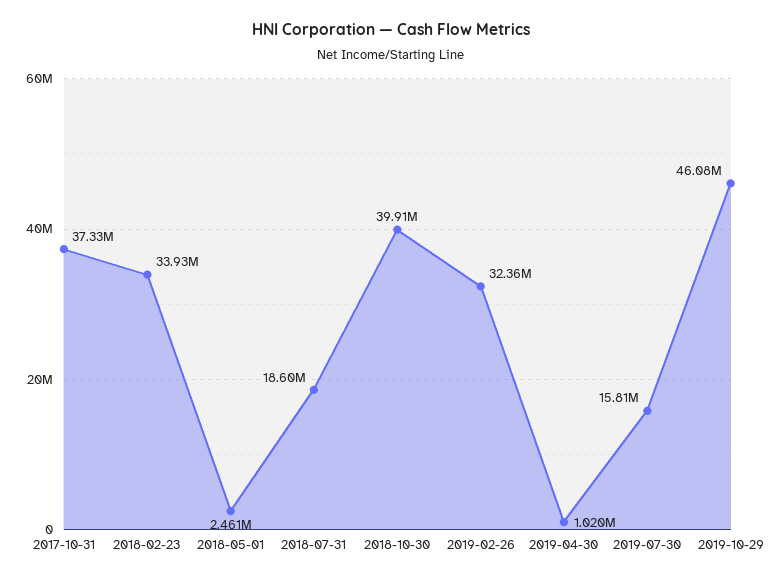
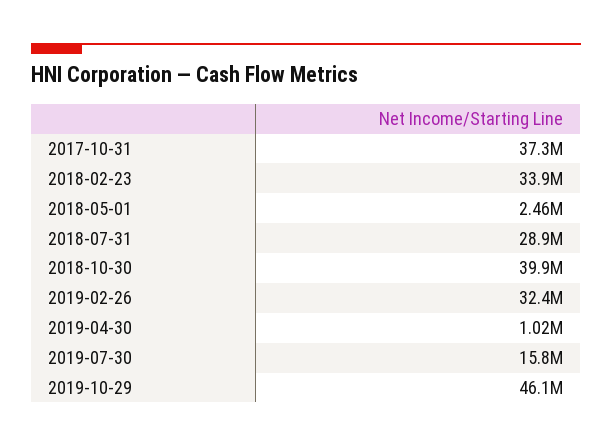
2018-07-31: 18600000 -> 28900000

